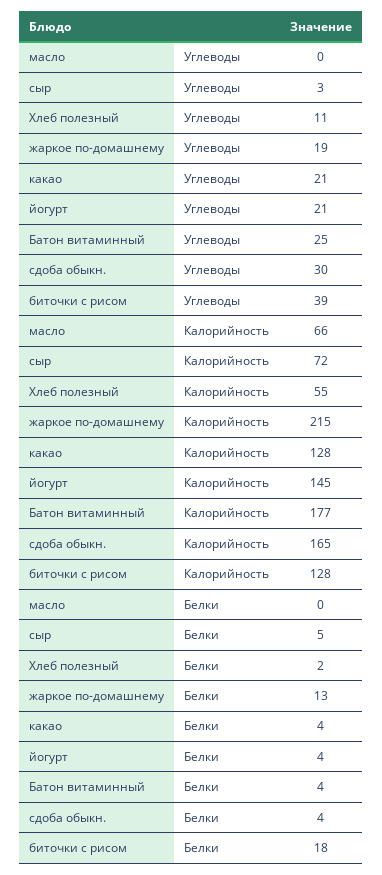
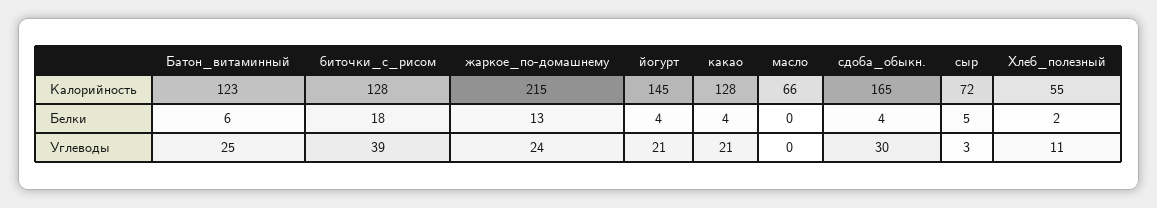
жаркое по-домашнему, Углеводы: 19 -> 24
Батон витаминный, Калорийность: 177 -> 123
Батон витаминный, Белки: 4 -> 6

